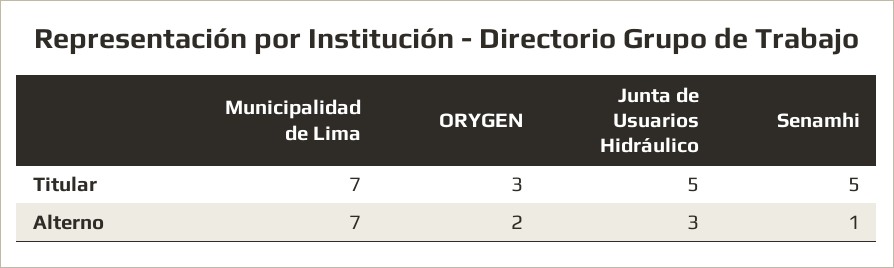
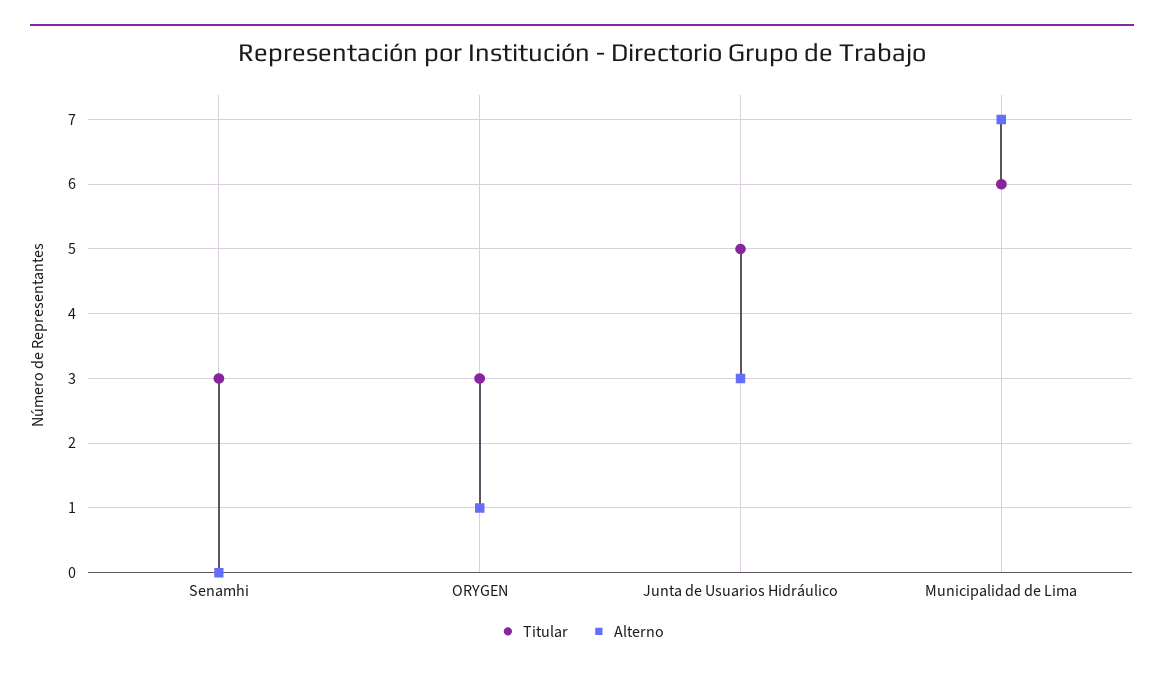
Titular, Municipalidad de Lima: 7 -> 6
Titular, Senamhi: 5 -> 3
Alterno, ORYGEN: 2 -> 1
Alterno, Senamhi: 1 -> 0

